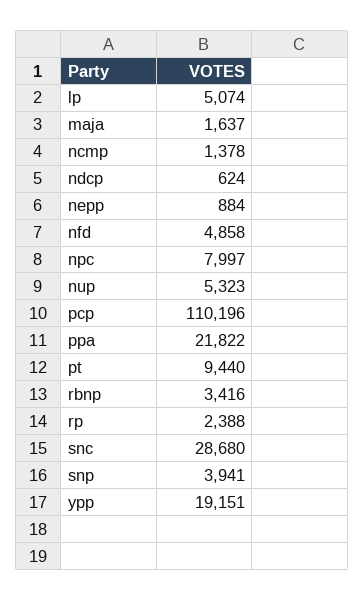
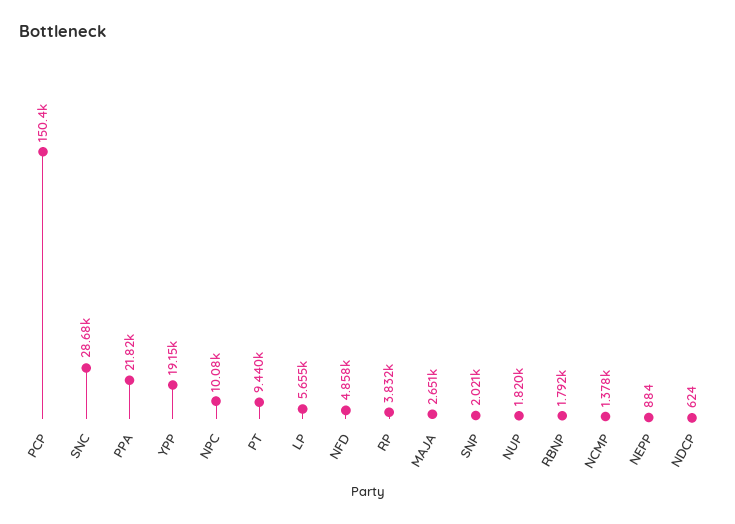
lp: 5074 -> 5655
maja: 1637 -> 2651
npc: 7997 -> 10080
nup: 5323 -> 1820
pcp: 110196 -> 150400
rbnp: 3416 -> 1792
rp: 2388 -> 3832
snp: 3941 -> 2021

